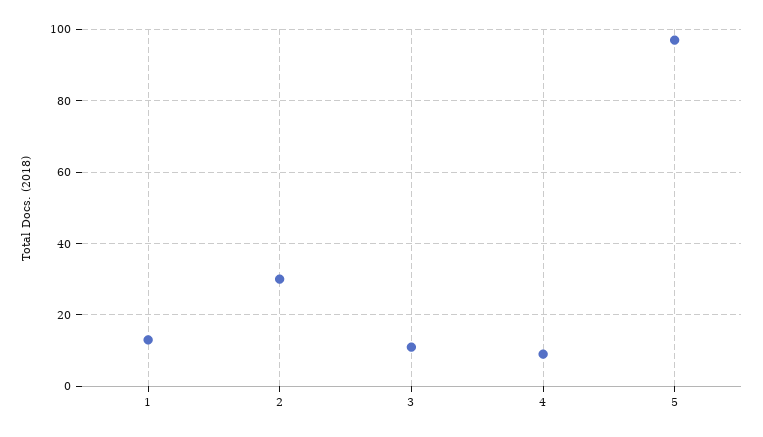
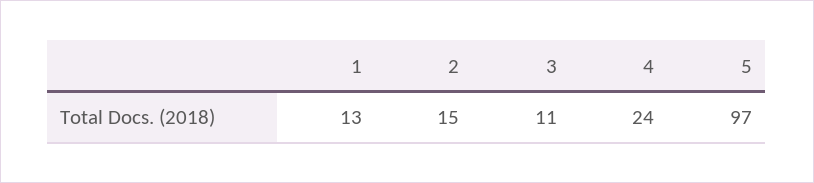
2: 30 -> 15
4: 10 -> 24

